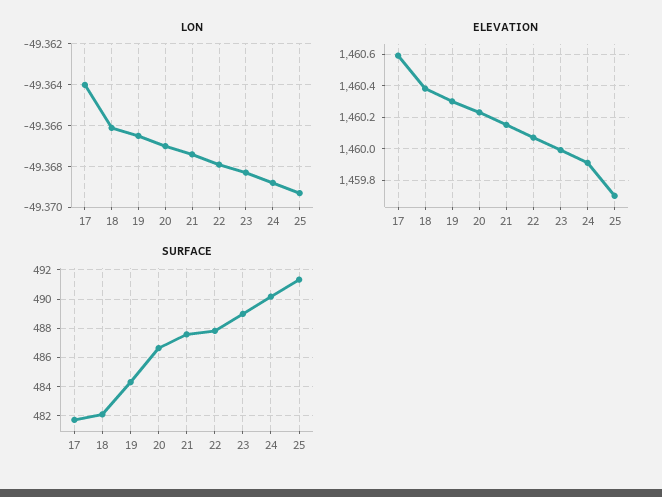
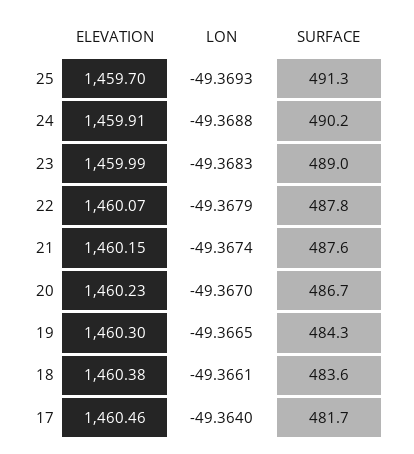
ELEVATION, 17: 1460.6 -> 1460.46
SURFACE, 18: 482 -> 483.6

